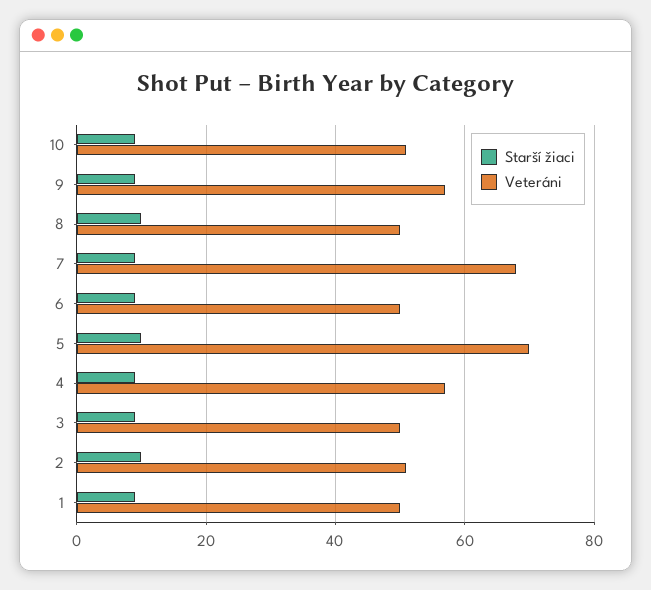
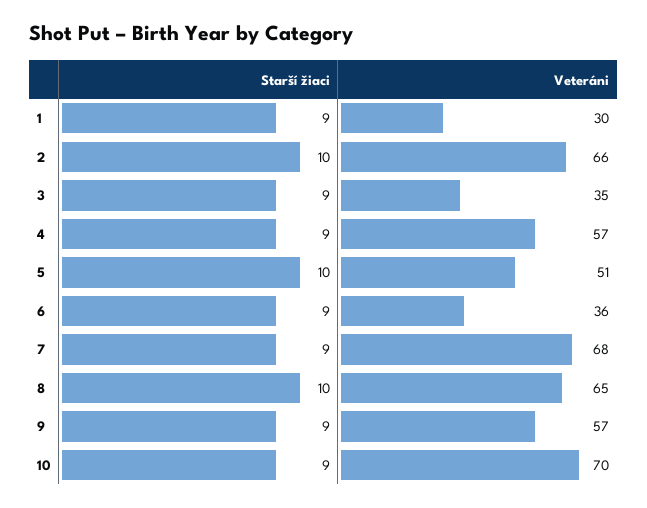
Veteráni, 10: 50 -> 70
Veteráni, 8: 50 -> 65
Veteráni, 6: 50 -> 36
Veteráni, 5: 70 -> 51
Veteráni, 3: 50 -> 35
Veteráni, 2: 50 -> 66
Veteráni, 1: 50 -> 30

